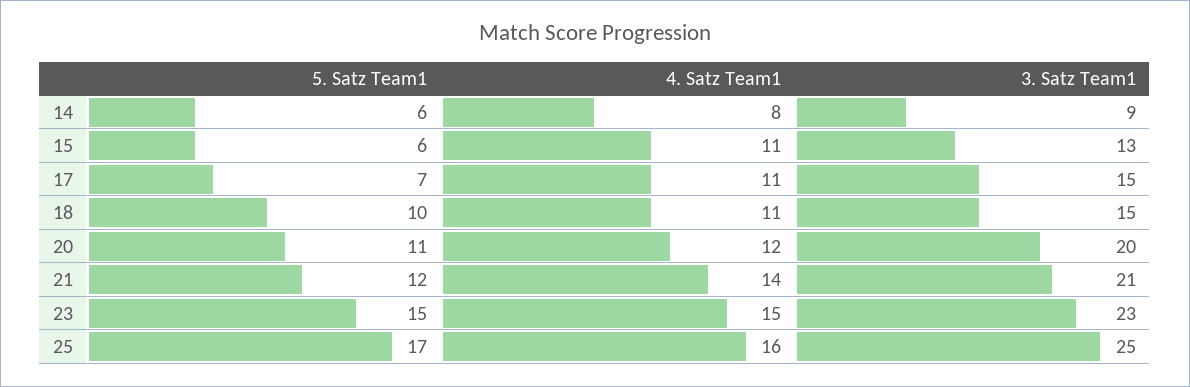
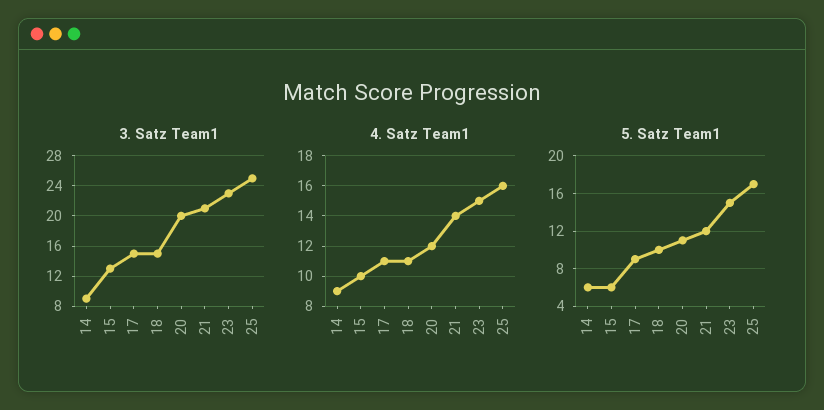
4. Satz Team1, 14: 8 -> 9
4. Satz Team1, 15: 11 -> 10
5. Satz Team1, 17: 7 -> 9

